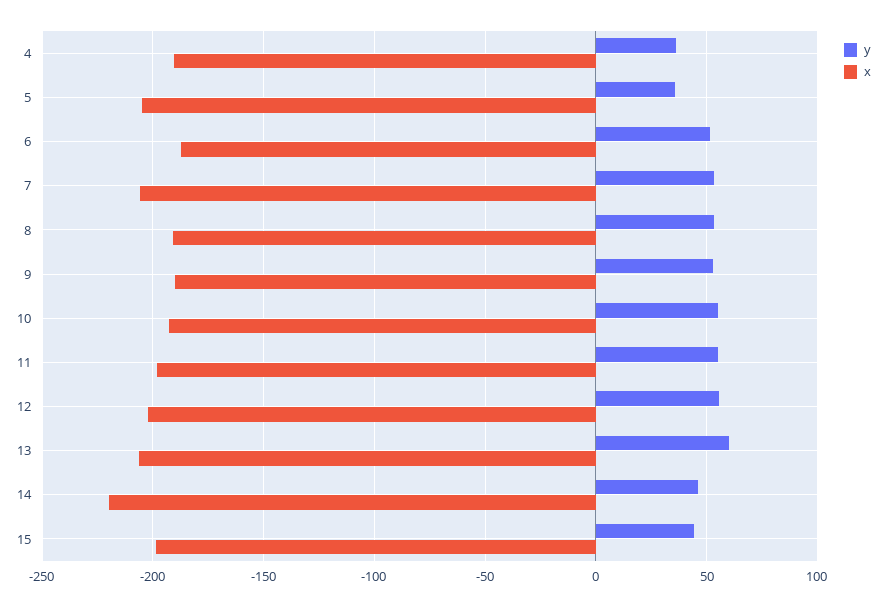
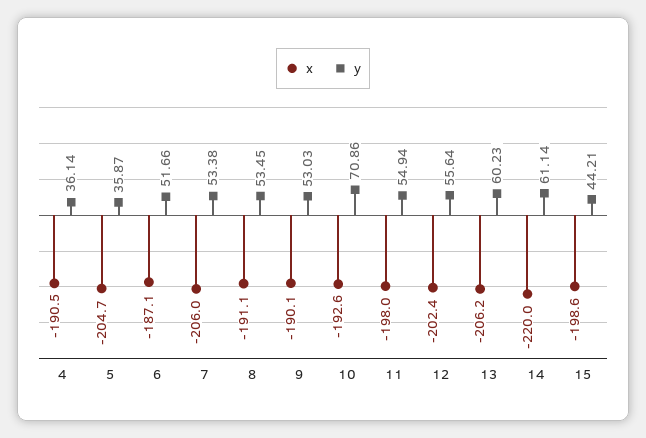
y, 10: 55 -> 70.86
y, 14: 45 -> 61.14

